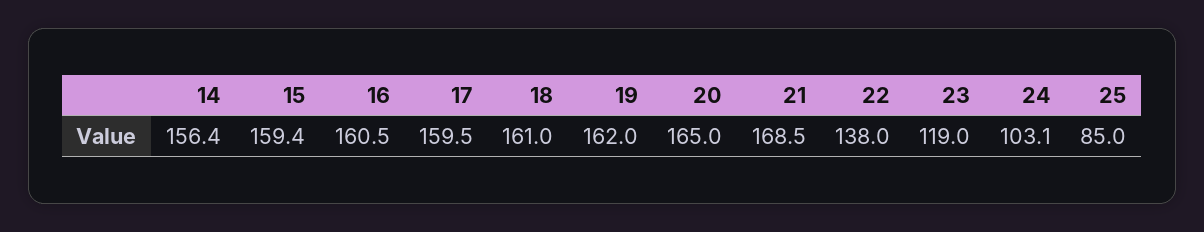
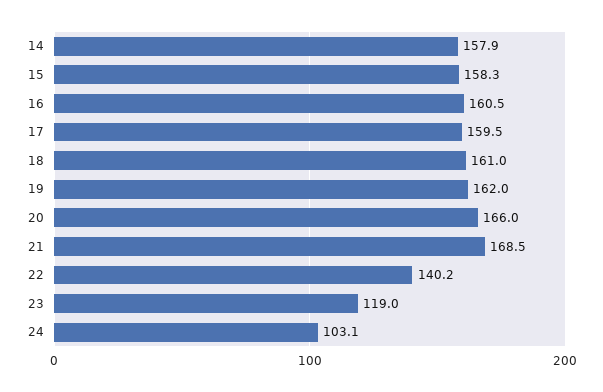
14: 156.4 -> 157.9
15: 159.4 -> 158.3
20: 165 -> 166
22: 138 -> 140.2
25: 85 -> none

